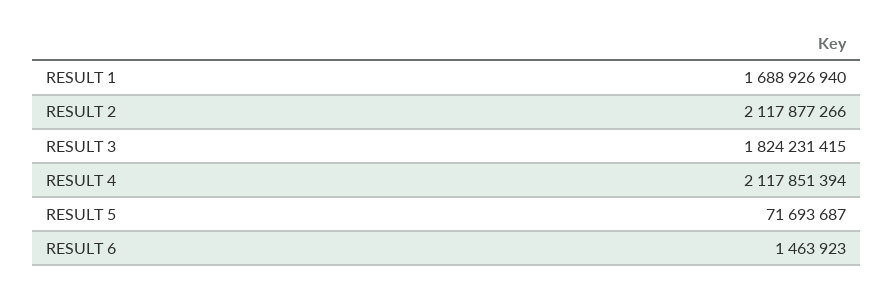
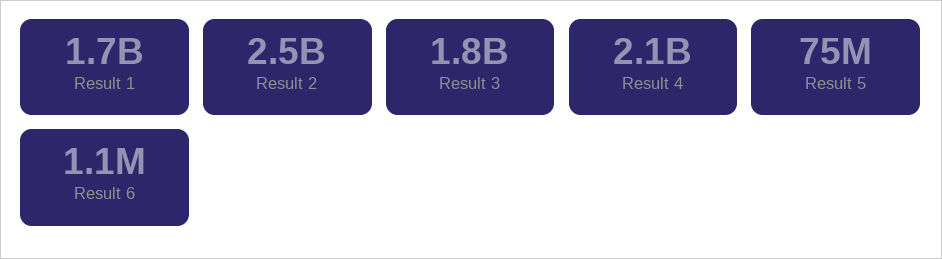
RESULT 2: 2117877266 -> 2500000000
RESULT 5: 71693687 -> 75000000
RESULT 6: 1463923 -> 1100000

